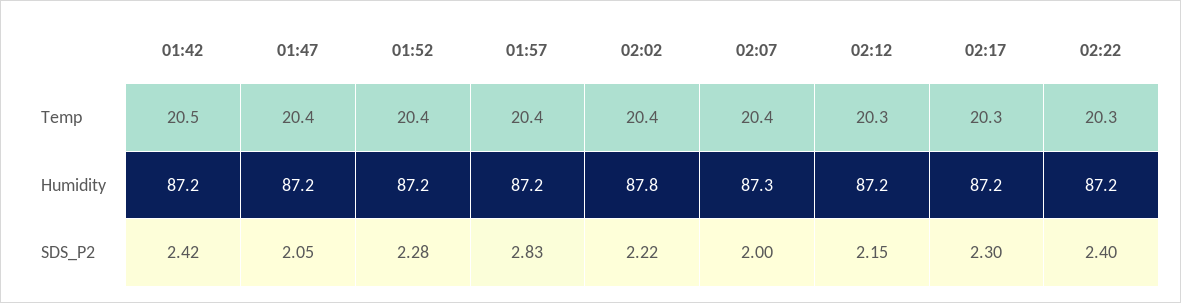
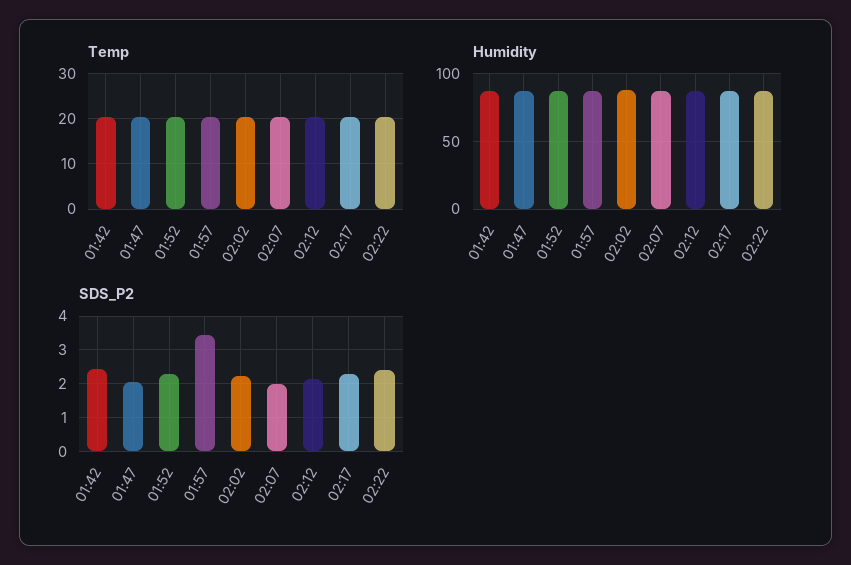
SDS_P2, 01:57: 2.83 -> 3.4

